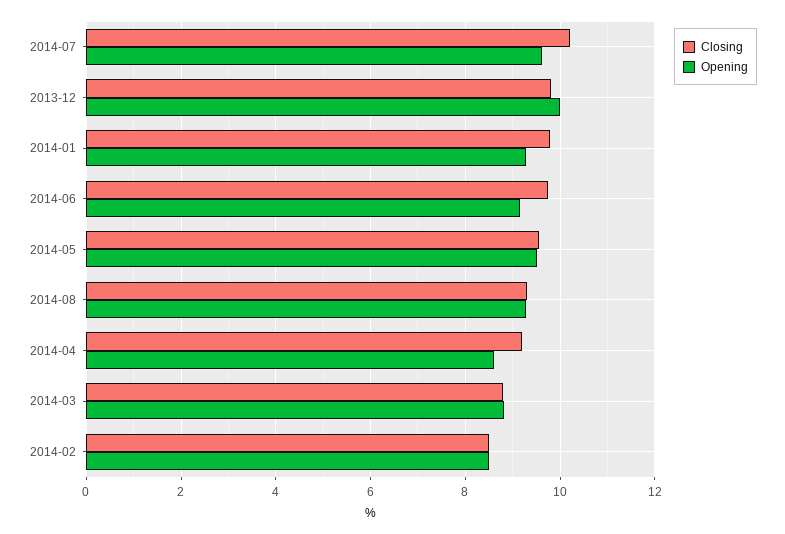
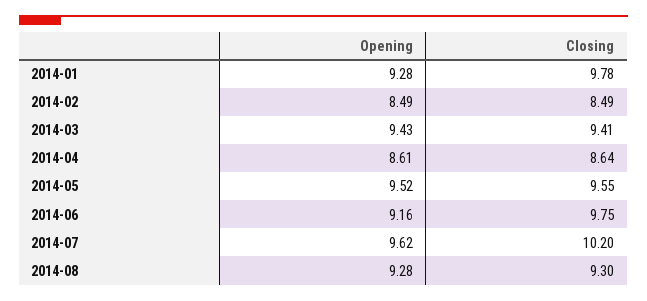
Closing, 2013-12: 9.8 -> none
Opening, 2013-12: 10 -> none
Closing, 2014-04: 9.2 -> 8.64
Closing, 2014-03: 8.8 -> 9.41
Opening, 2014-03: 8.8 -> 9.43

